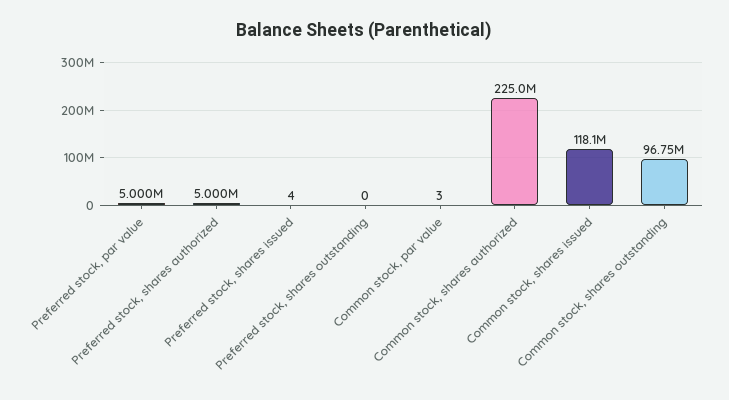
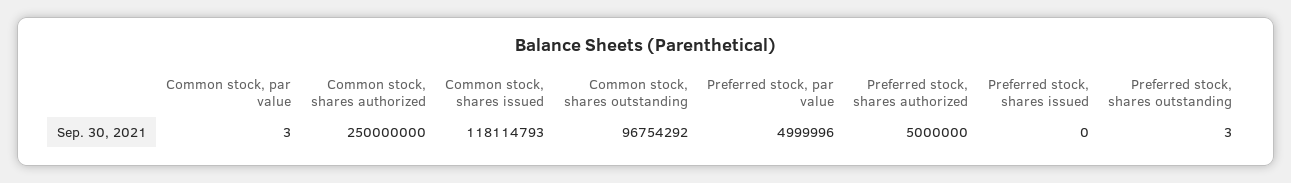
Preferred stock, shares issued: 4 -> 0
Preferred stock, shares outstanding: 0 -> 3
Common stock, shares authorized: 225000000 -> 250000000

